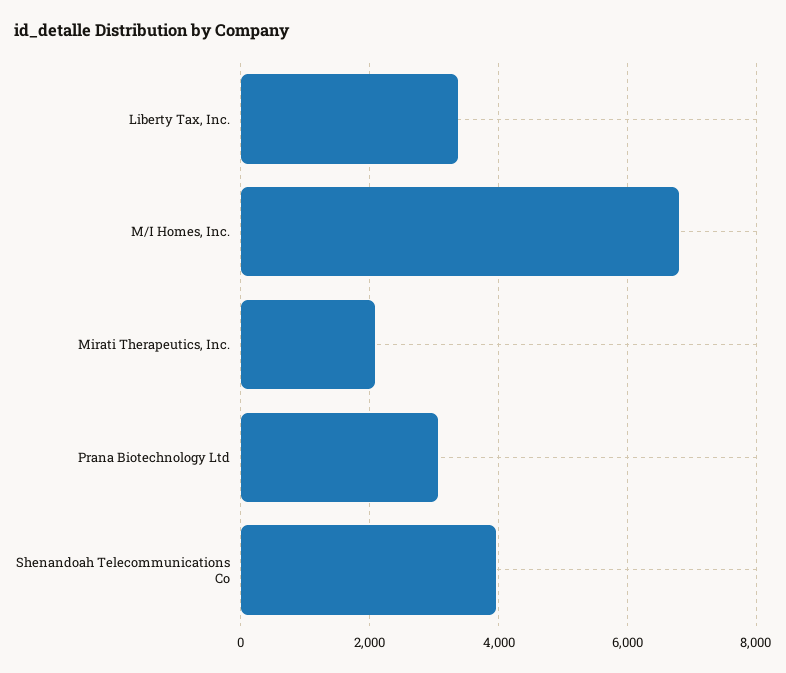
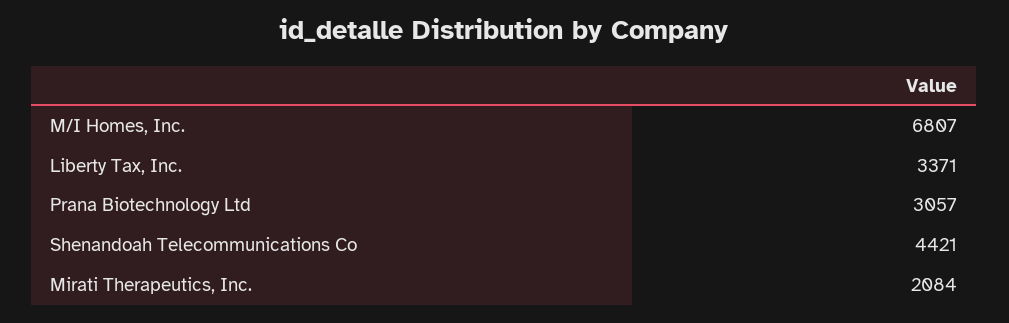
Shenandoah Telecommunications Co: 4000 -> 4421

